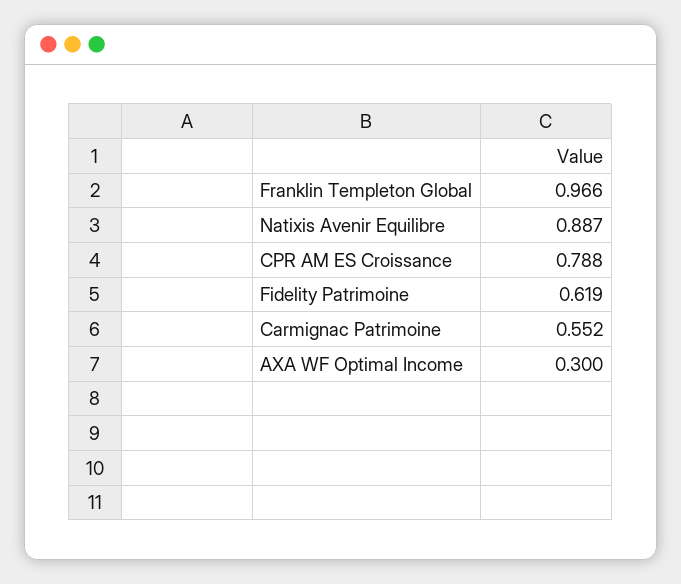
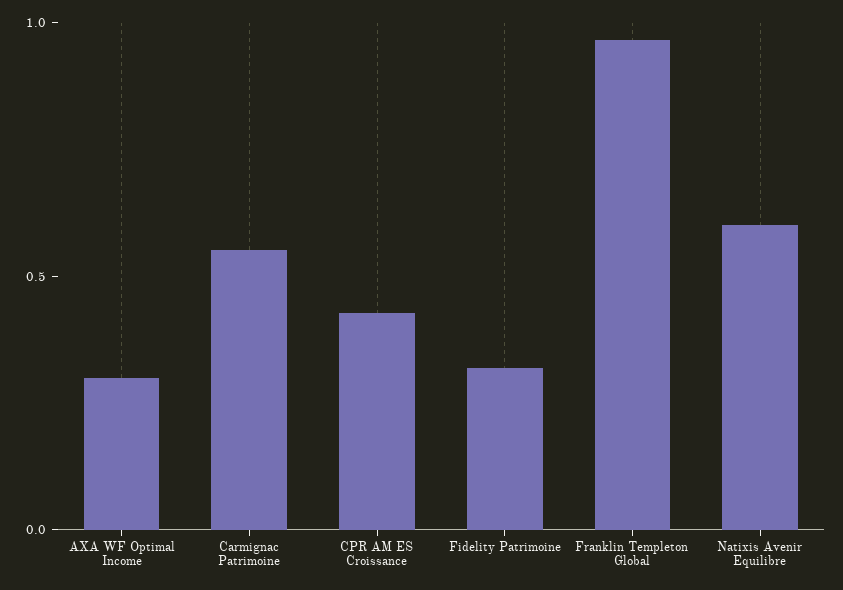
Natixis Avenir Equilibre: 0.887 -> 0.6
CPR AM ES Croissance: 0.788 -> 0.4
Fidelity Patrimoine: 0.619 -> 0.3

